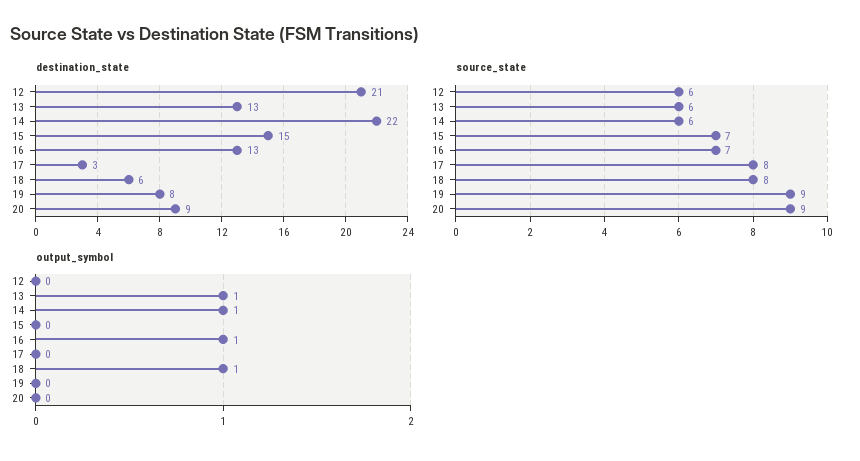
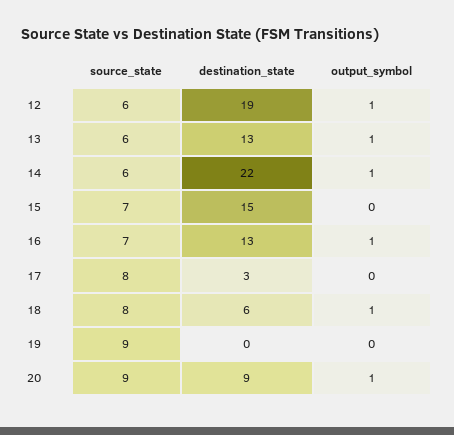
destination_state, 12: 21 -> 19
destination_state, 19: 8 -> 0
output_symbol, 12: 0 -> 1
output_symbol, 20: 0 -> 1

